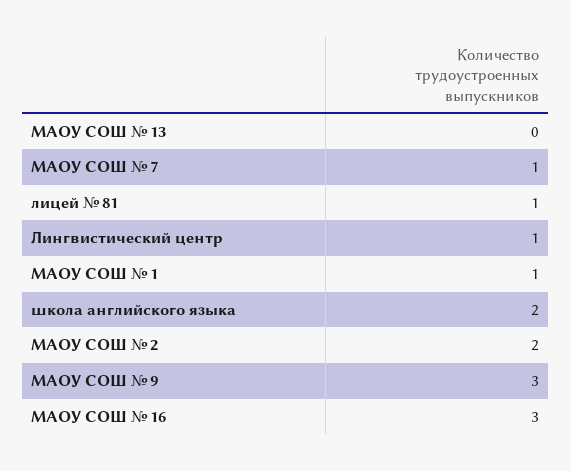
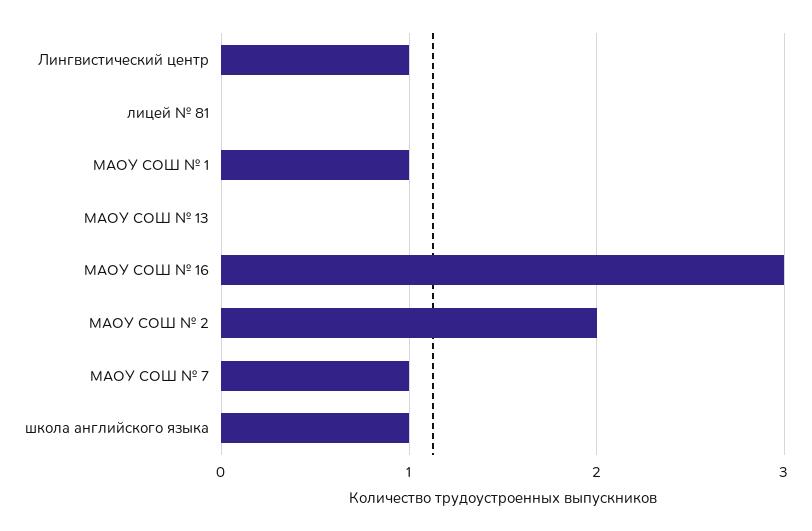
лицей № 81: 1 -> 0
школа английского языка: 2 -> 1
МАОУ СОШ № 9: 3 -> none

